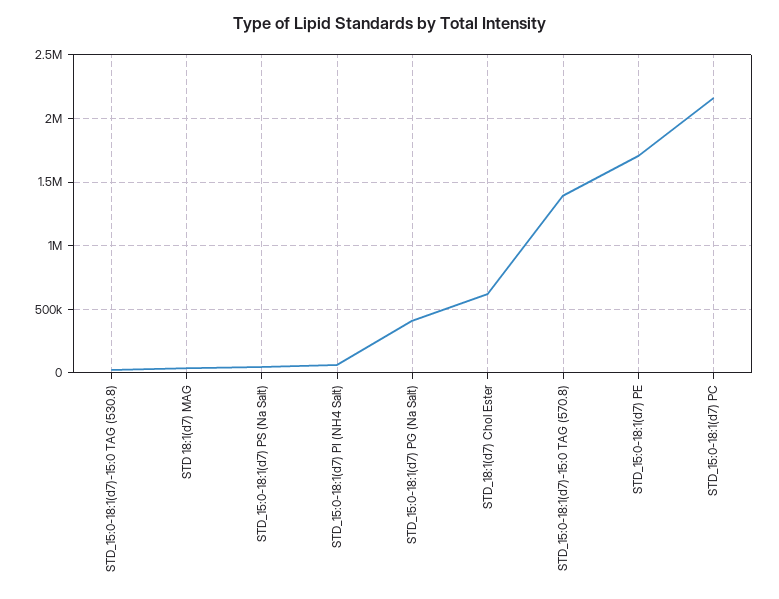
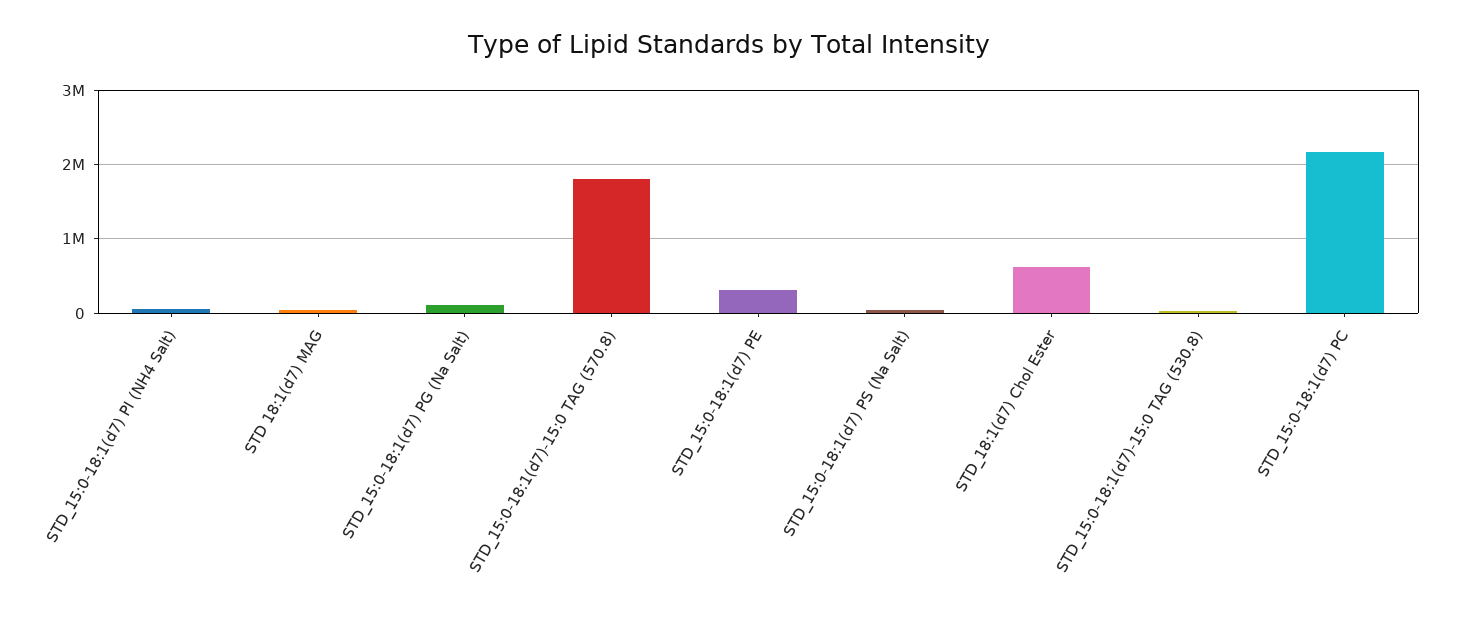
STD_15:0-18:1(d7) PG (Na Salt): 400000 -> 100000
STD_15:0-18:1(d7)-15:0 TAG (570.8): 1400000 -> 1800000
STD_15:0-18:1(d7) PE: 1700000 -> 300000

